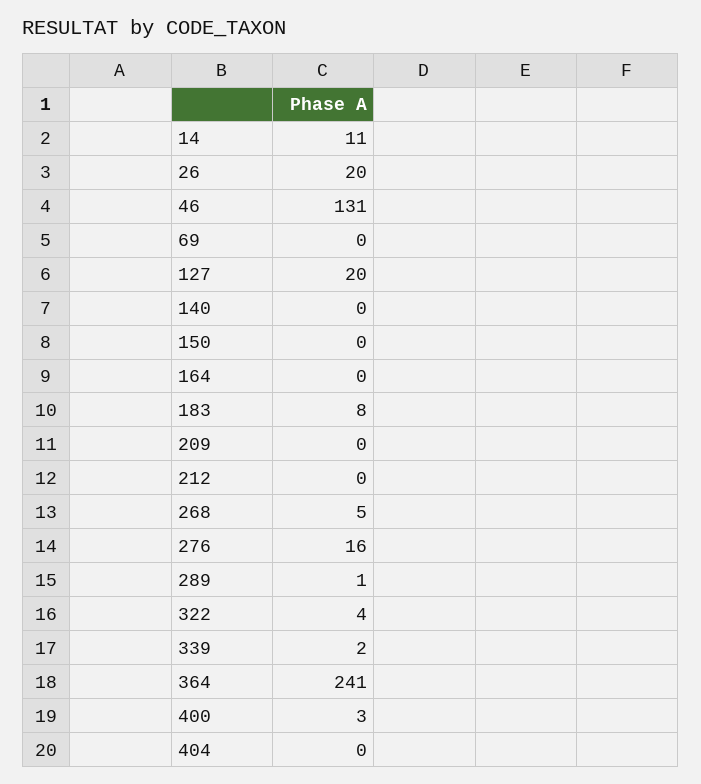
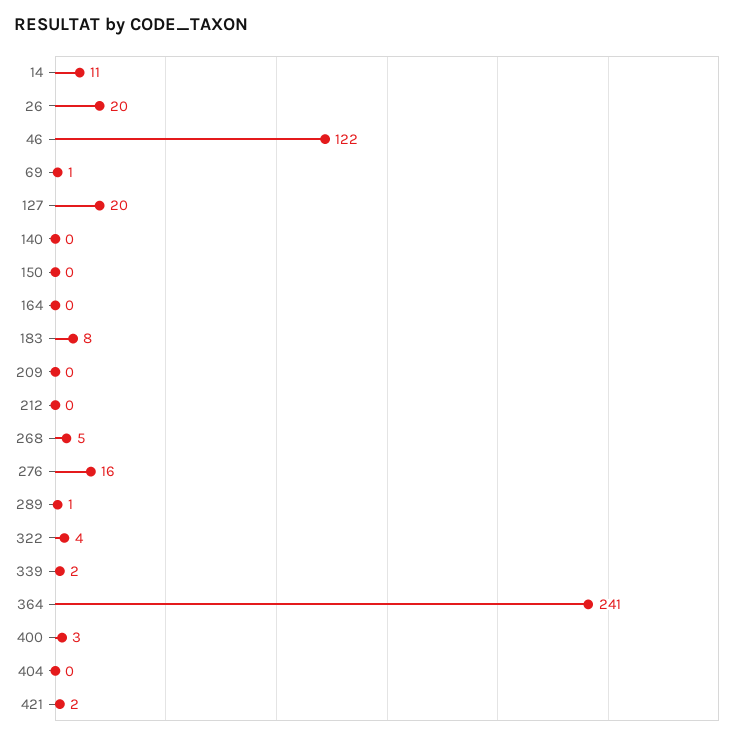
46: 131 -> 122
69: 0 -> 1
421: none -> 2

